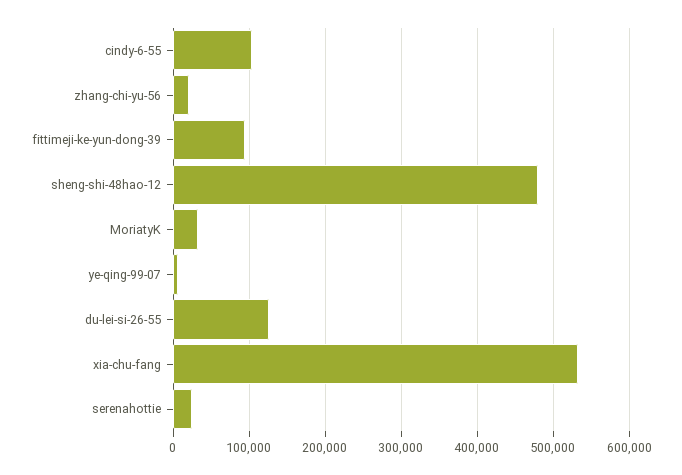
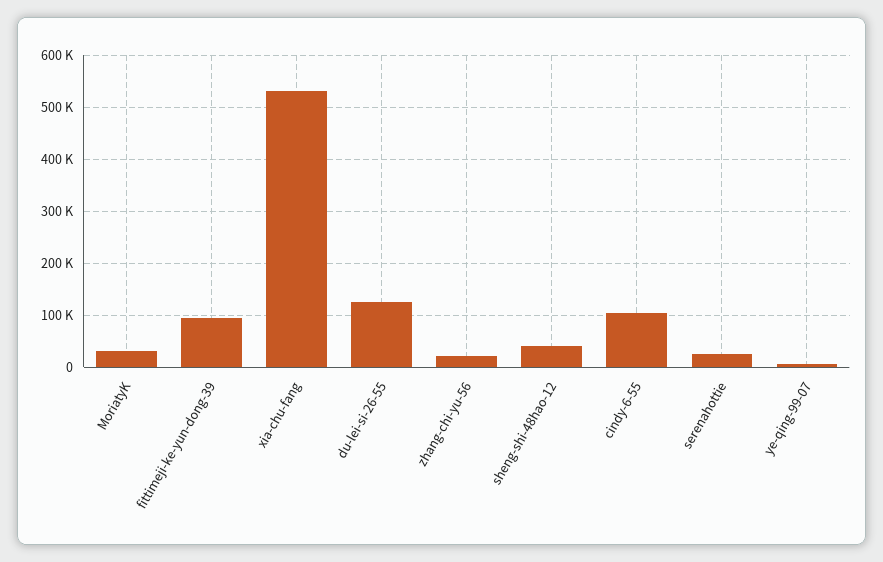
sheng-shi-48hao-12: 480000 -> 40000

